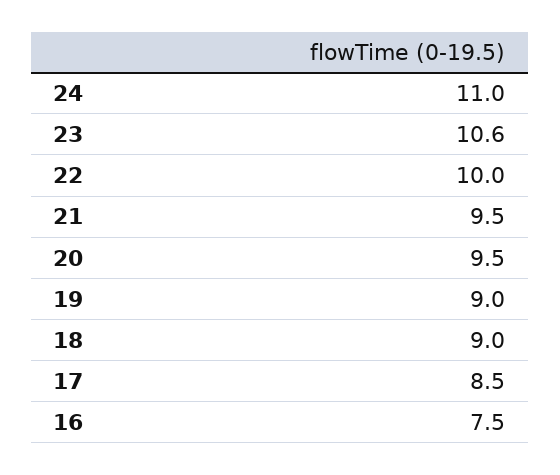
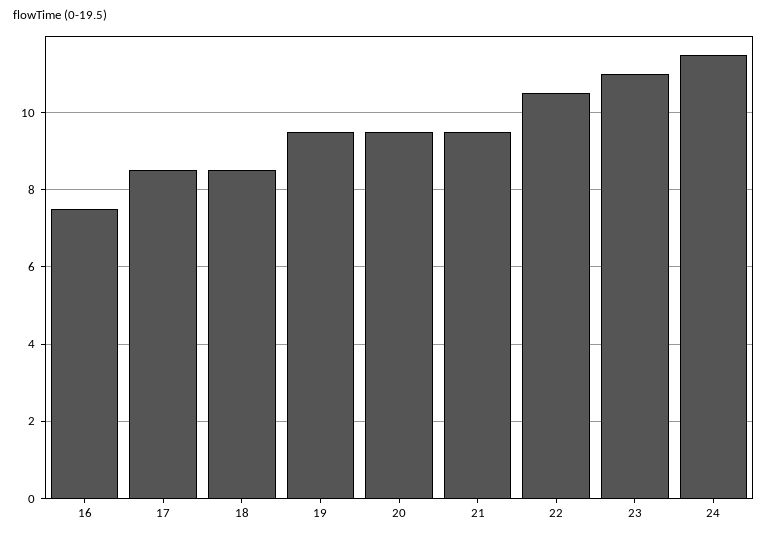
24: 11 -> 11.5
23: 10.6 -> 11
22: 10 -> 10.5
19: 9 -> 9.5
18: 9 -> 8.5

